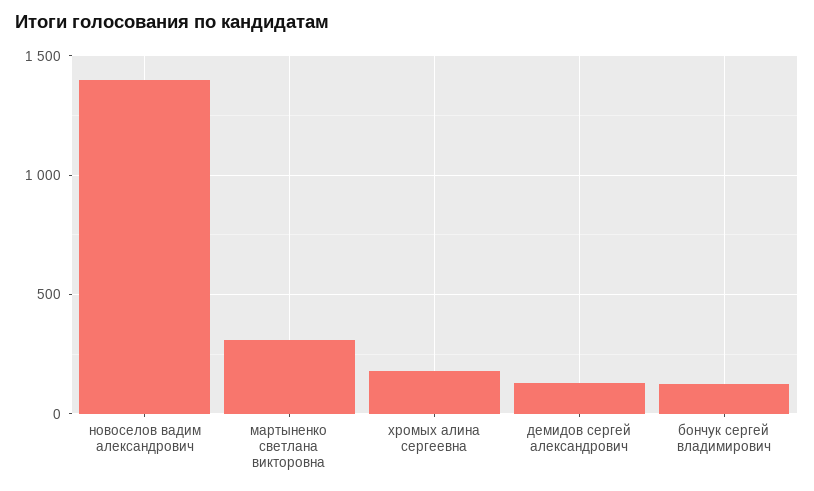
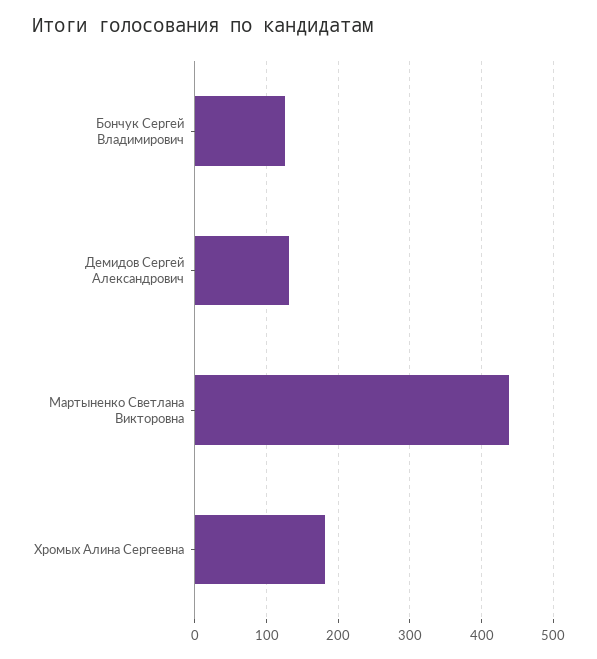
новоселов вадим александрович: 1400 -> none
мартыненко светлана викторовна: 300 -> 440

